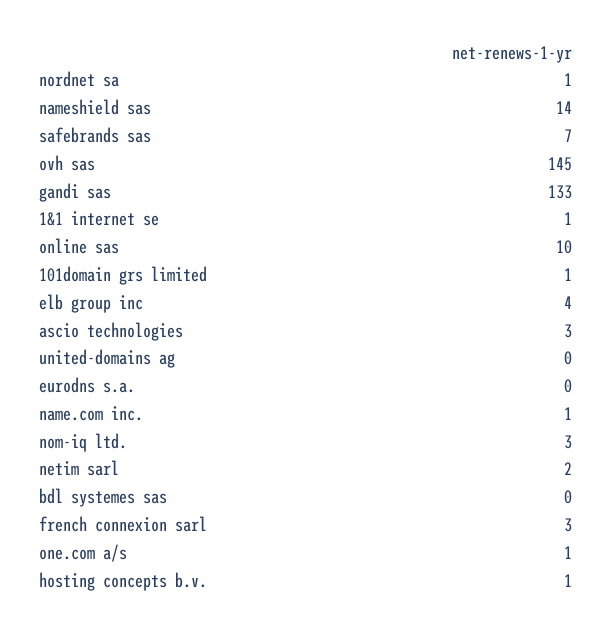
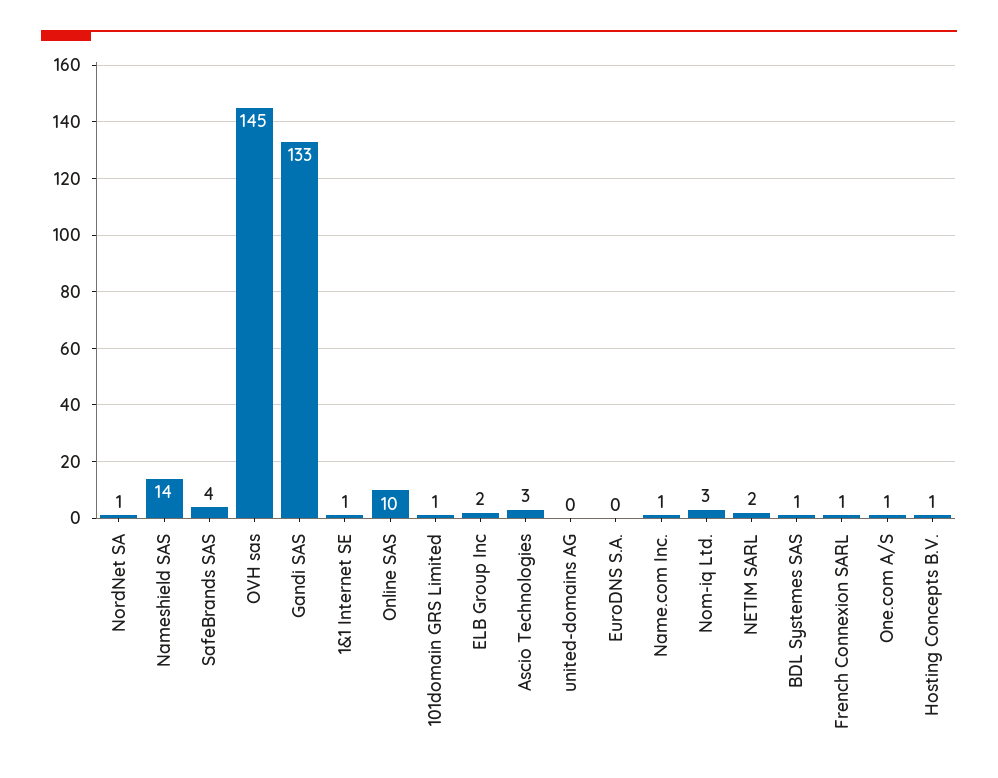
safebrands sas: 7 -> 4
elb group inc: 4 -> 2
bdl systemes sas: 0 -> 1
french connexion sarl: 3 -> 1

